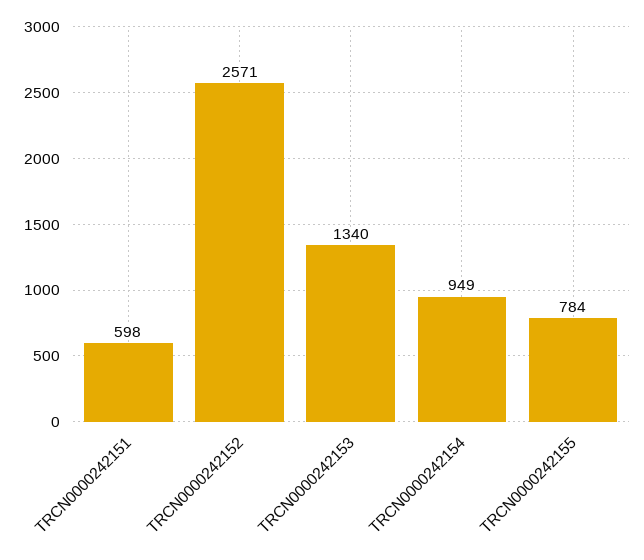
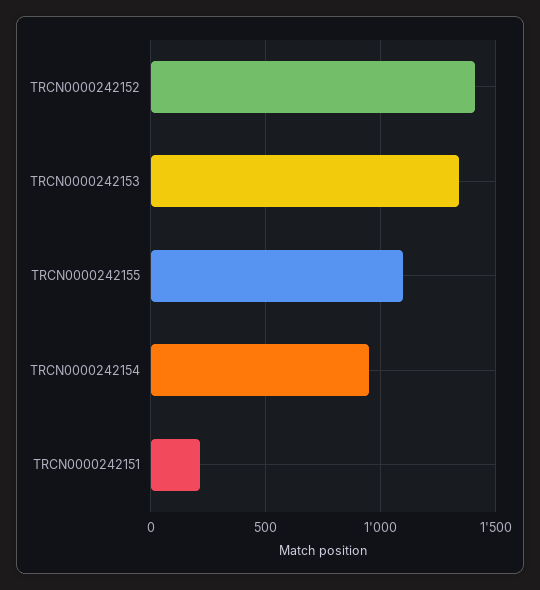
TRCN0000242151: 598 -> 200
TRCN0000242152: 2571 -> 1400
TRCN0000242155: 784 -> 1100

